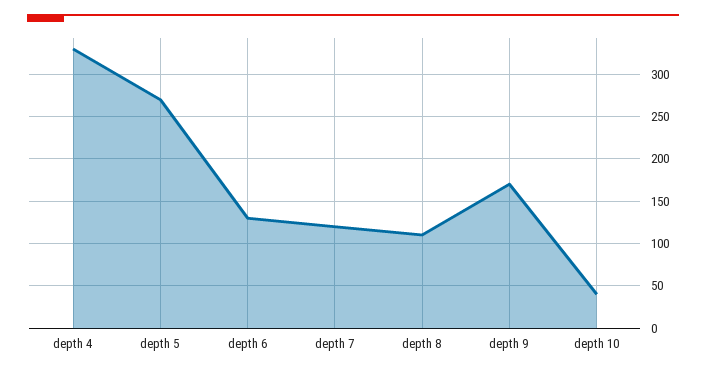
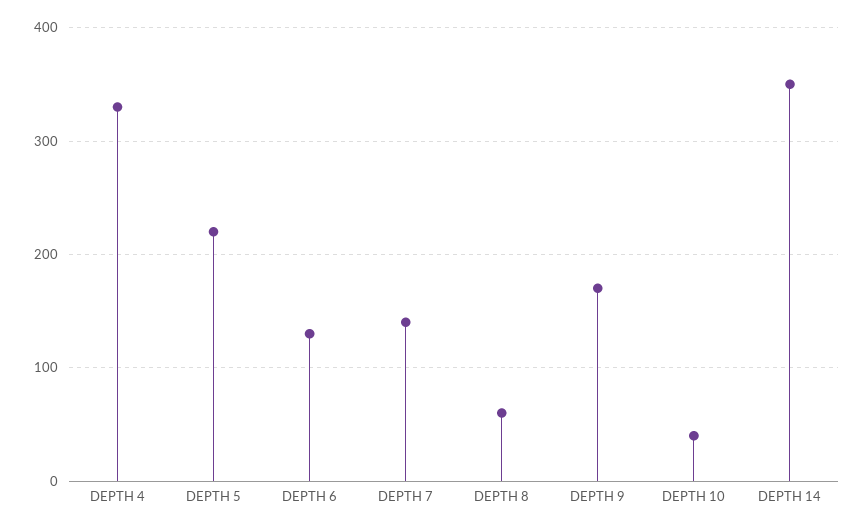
depth 5: 270 -> 220
depth 7: 120 -> 140
depth 8: 110 -> 60
DEPTH 14: none -> 350

